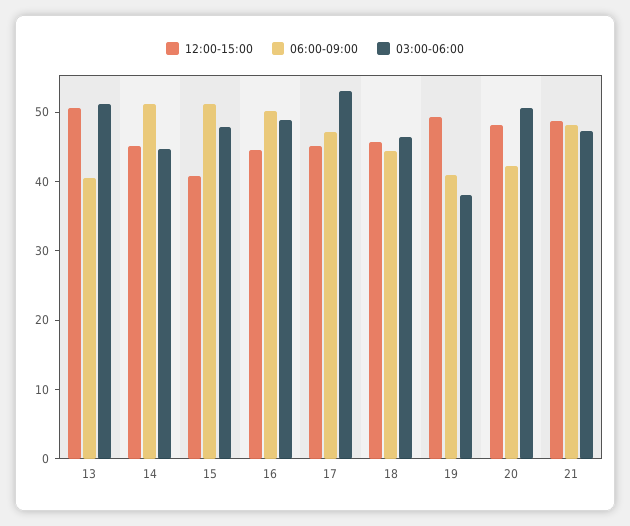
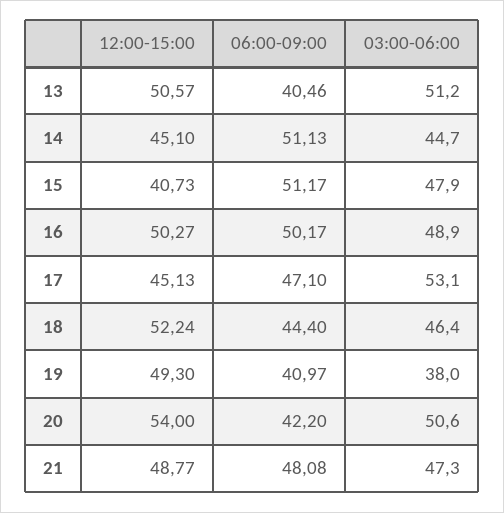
12:00-15:00, 16: 44 -> 50.27
12:00-15:00, 18: 46 -> 52.24
12:00-15:00, 20: 48 -> 54

